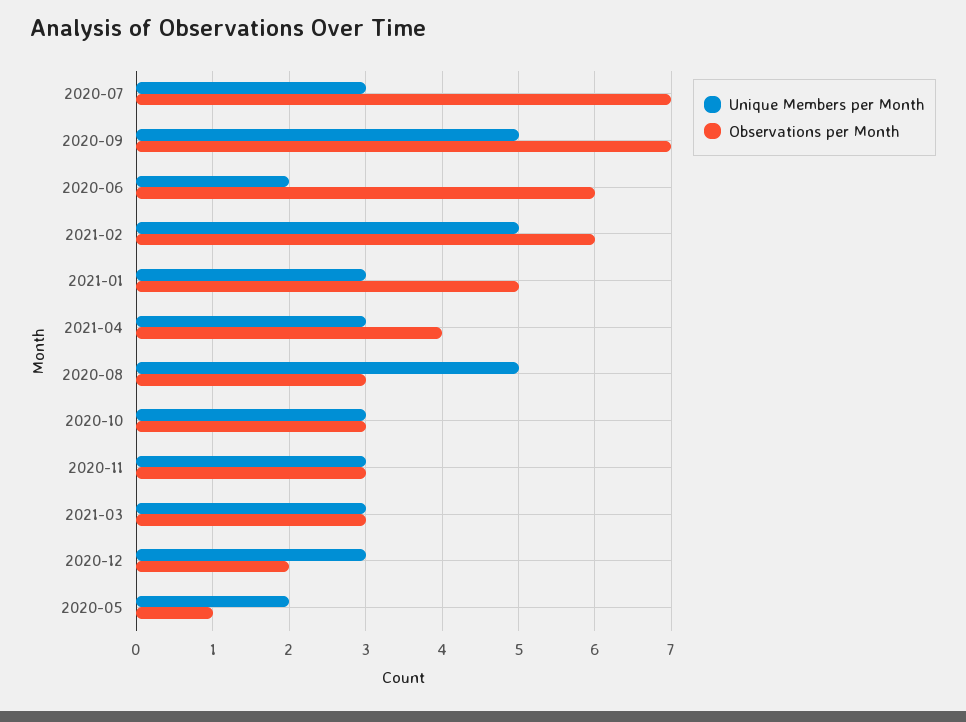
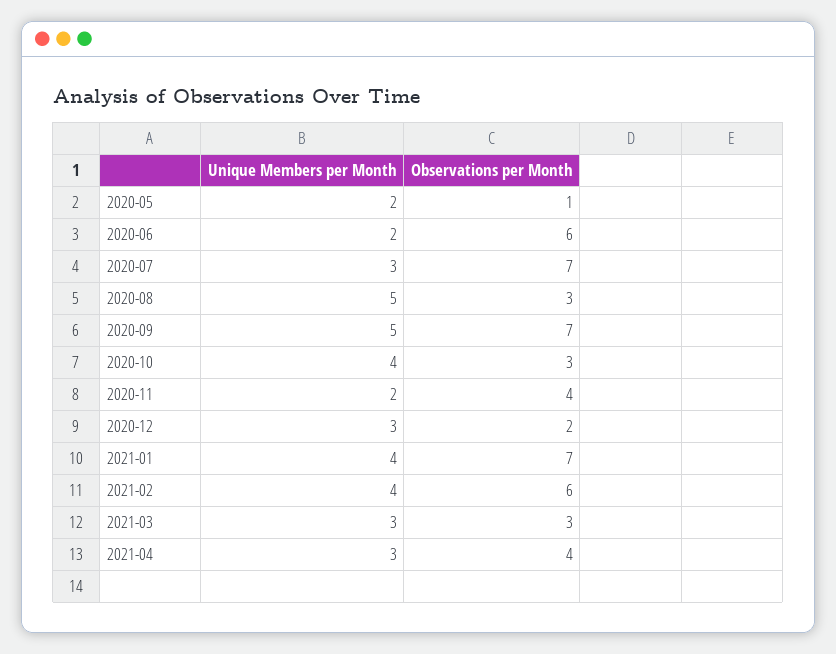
Unique Members per Month, 2021-02: 5 -> 4
Unique Members per Month, 2021-01: 3 -> 4
Observations per Month, 2021-01: 5 -> 7
Unique Members per Month, 2020-10: 3 -> 4
Unique Members per Month, 2020-11: 3 -> 2
Observations per Month, 2020-11: 3 -> 4

